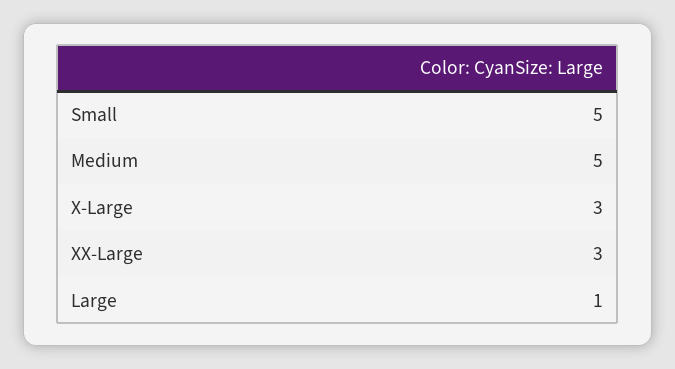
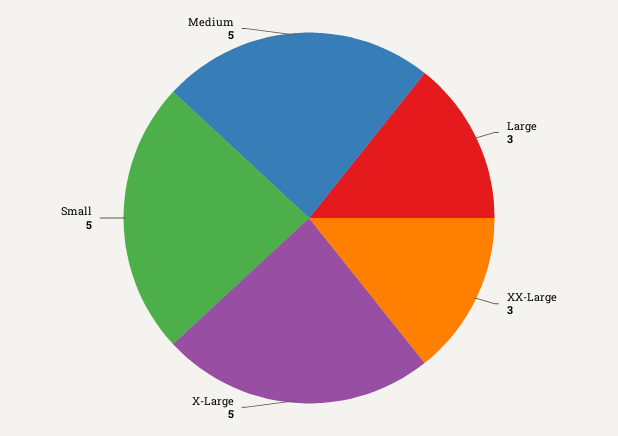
X-Large: 3 -> 5
Large: 1 -> 3

